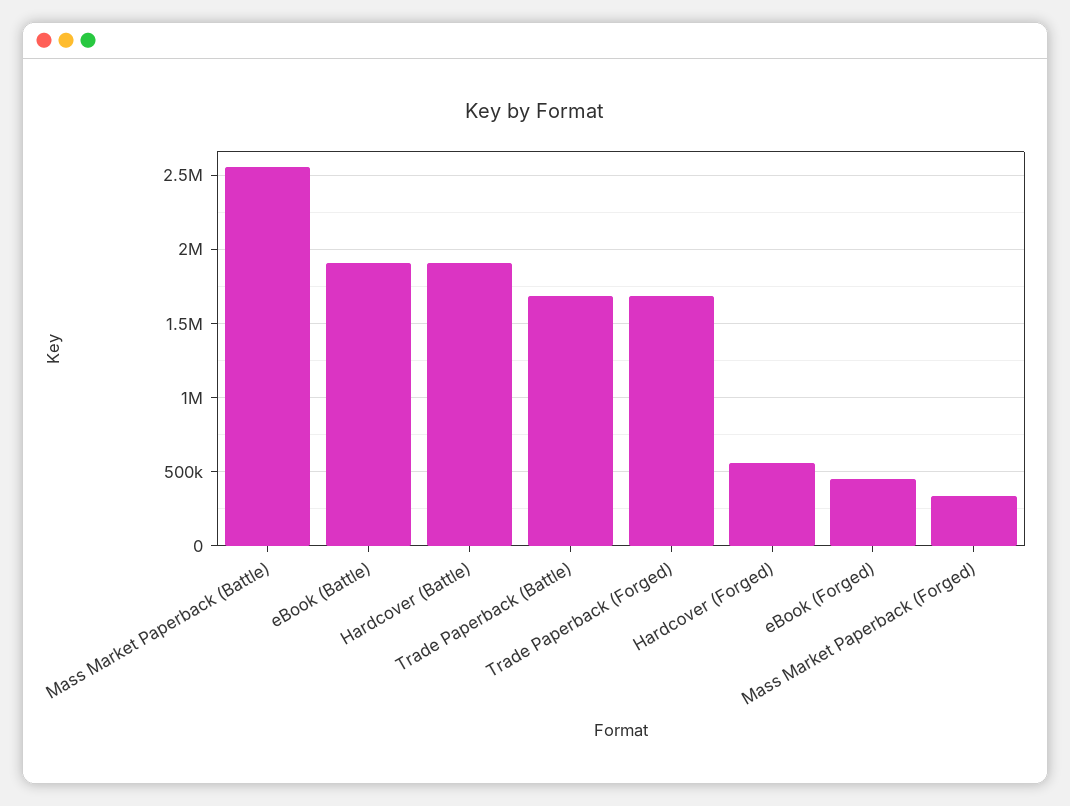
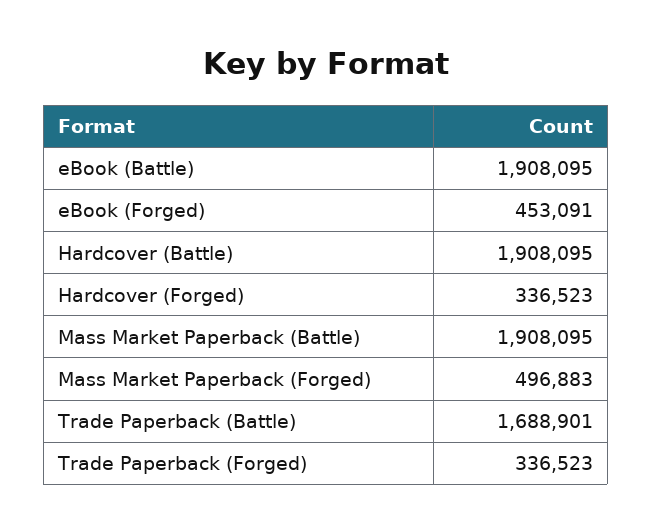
Mass Market Paperback (Battle): 2550000 -> 1908095
Trade Paperback (Forged): 1700000 -> 336523
Hardcover (Forged): 550000 -> 336523
Mass Market Paperback (Forged): 350000 -> 496883

